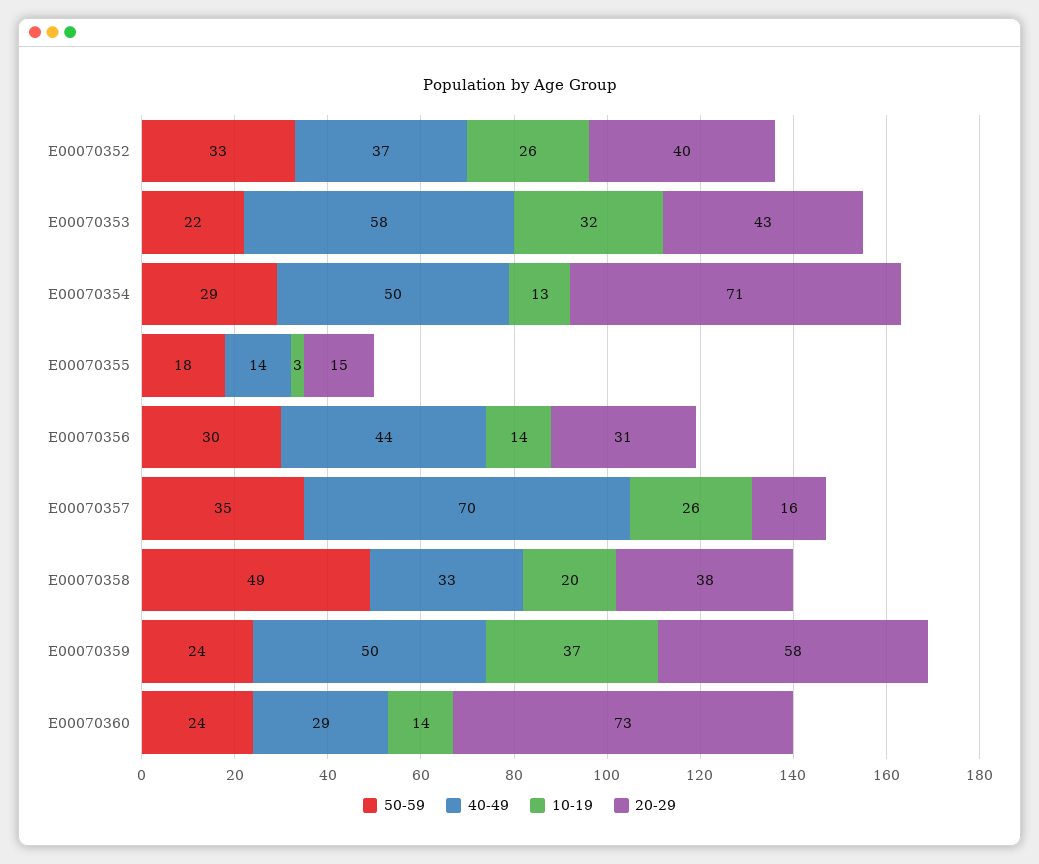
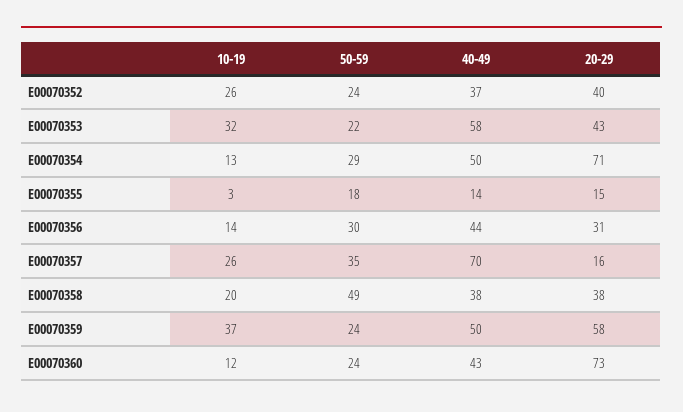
50-59, E00070352: 33 -> 24
40-49, E00070358: 33 -> 38
40-49, E00070360: 29 -> 43
10-19, E00070360: 14 -> 12

